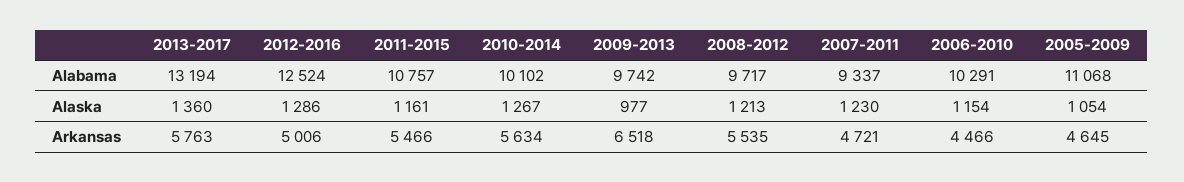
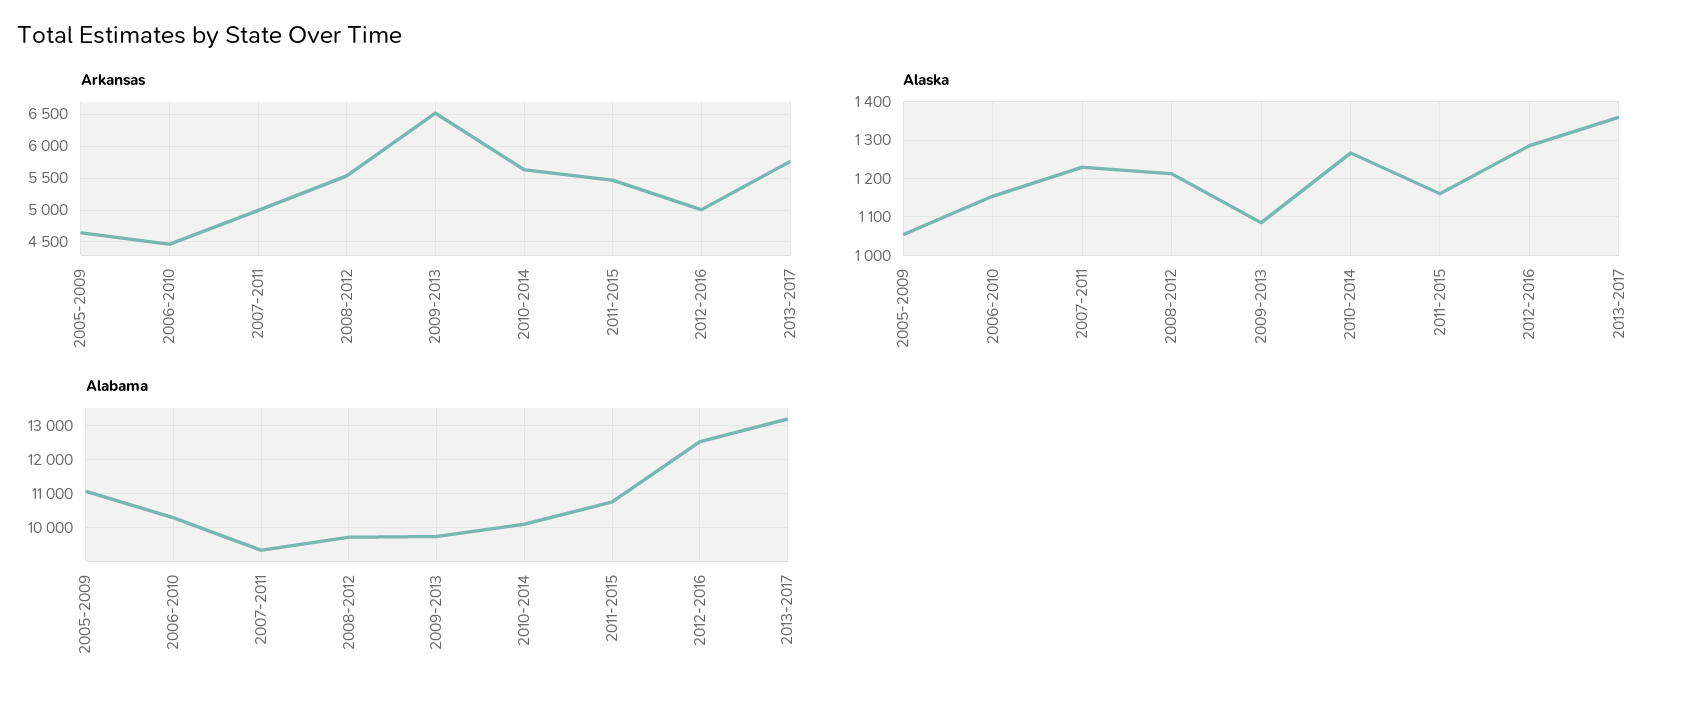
Alaska, 2009-2013: 977 -> 1080
Arkansas, 2007-2011: 4721 -> 5000

